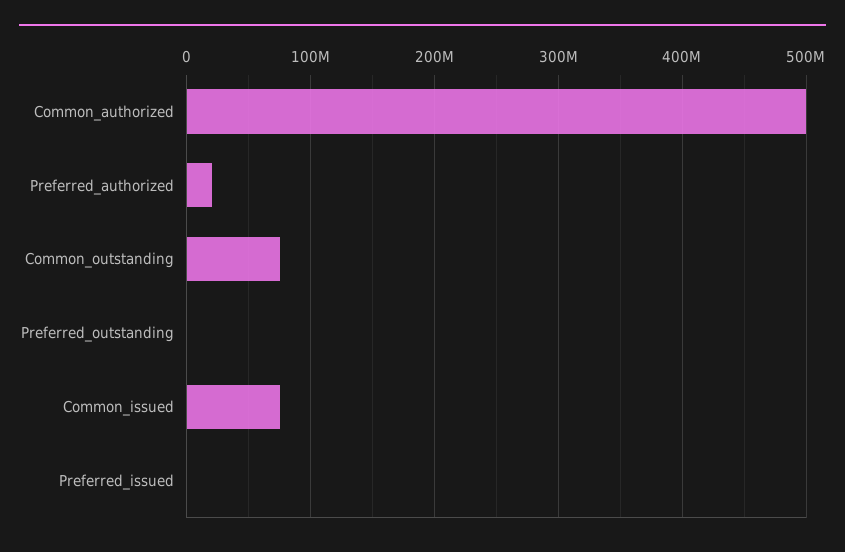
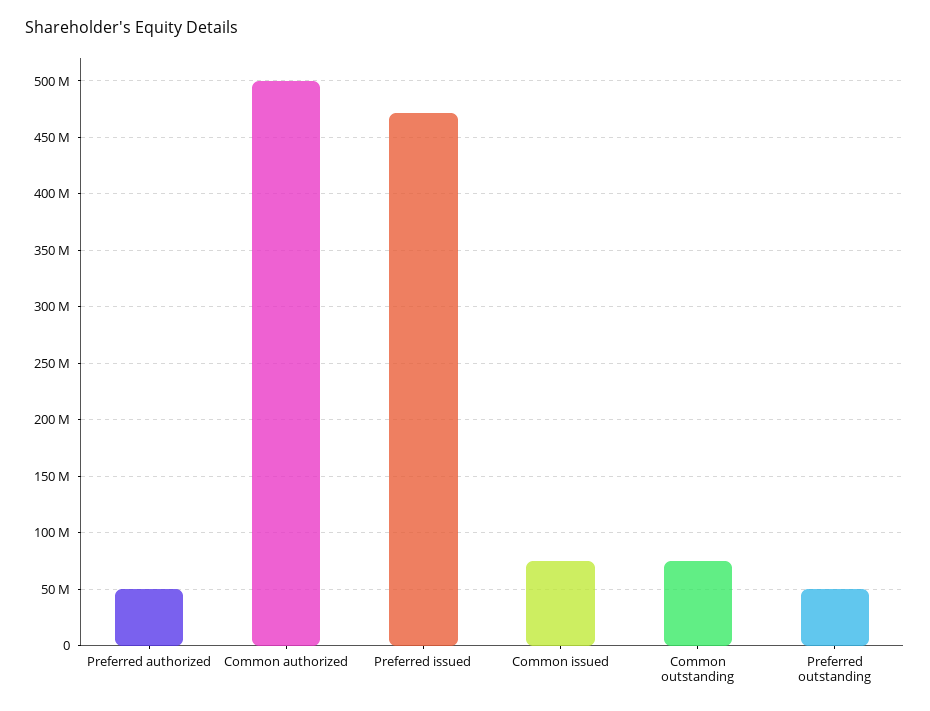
Preferred_authorized: 20000000 -> 50000000
Preferred_outstanding: 0 -> 50000000
Preferred_issued: 0 -> 470000000

